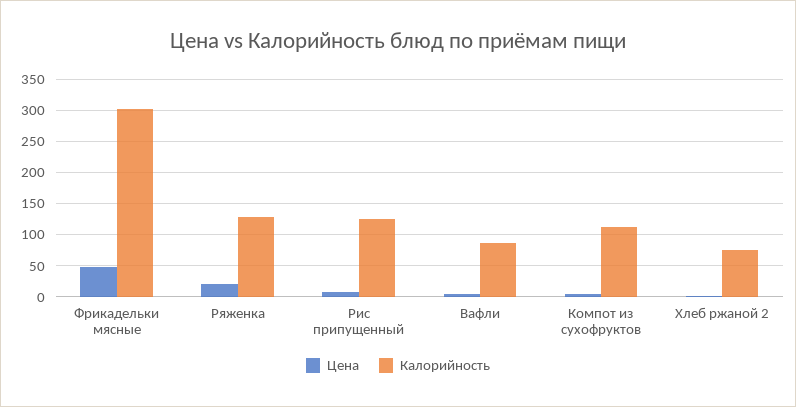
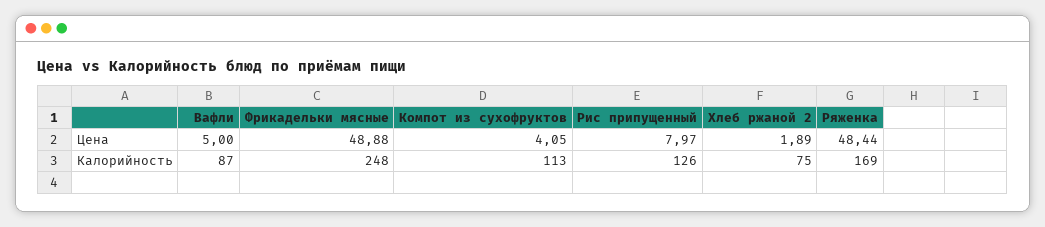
Калорийность, Фрикадельки мясные: 300 -> 248
Цена, Ряженка: 20 -> 48.44
Калорийность, Ряженка: 130 -> 169

